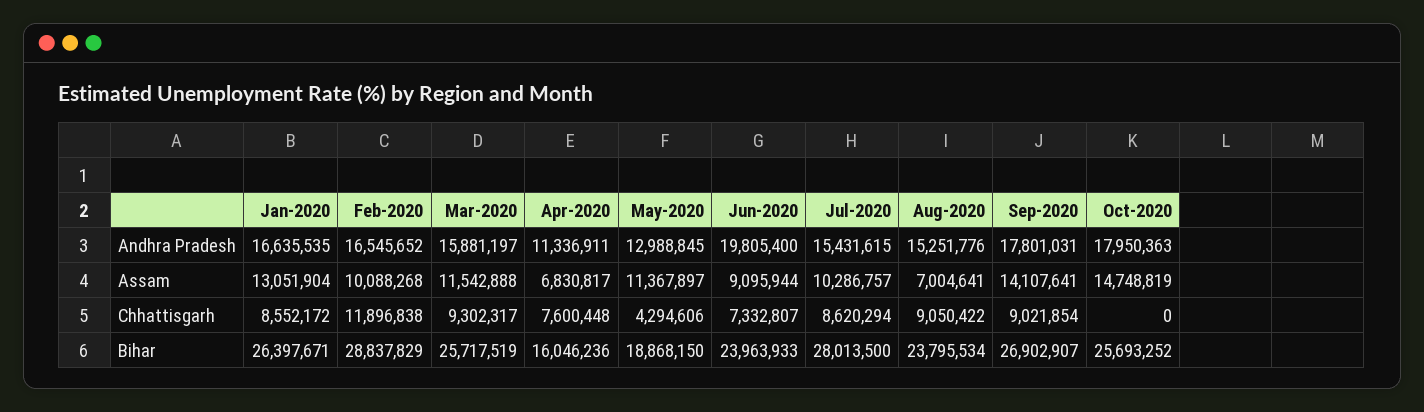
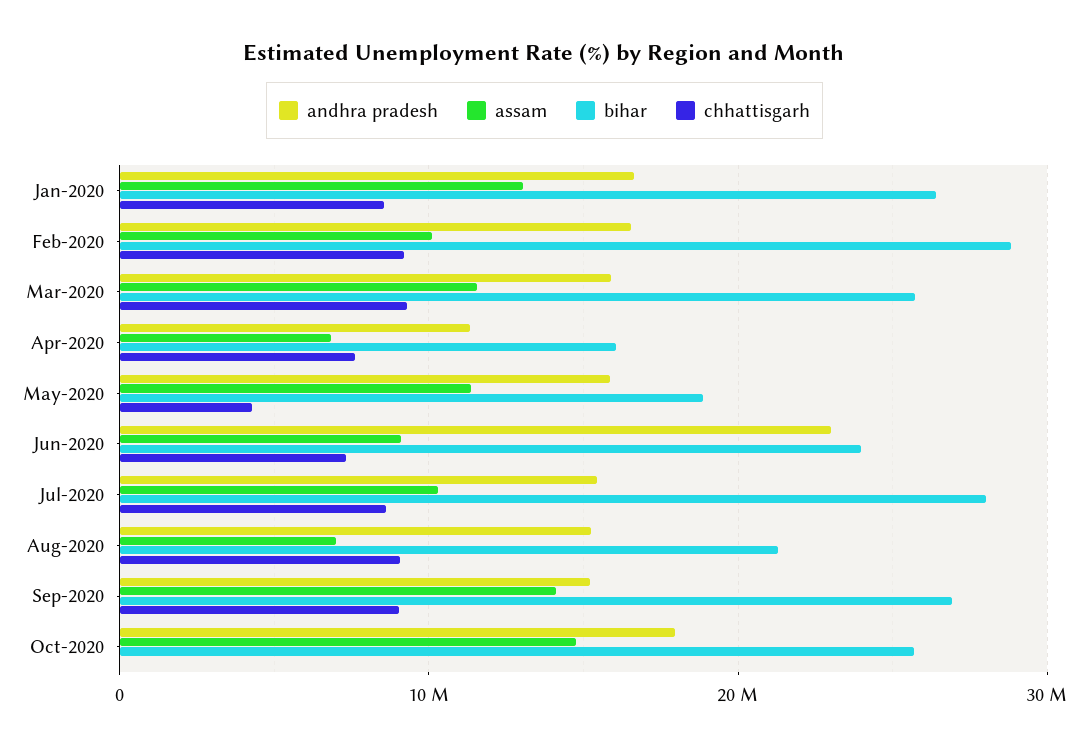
Andhra Pradesh, May-2020: 12988845 -> 16000000
Andhra Pradesh, Jun-2020: 19805400 -> 23000000
Andhra Pradesh, Sep-2020: 17801031 -> 15000000
Chhattisgarh, Feb-2020: 11896838 -> 9000000
Bihar, Aug-2020: 23795534 -> 21000000

